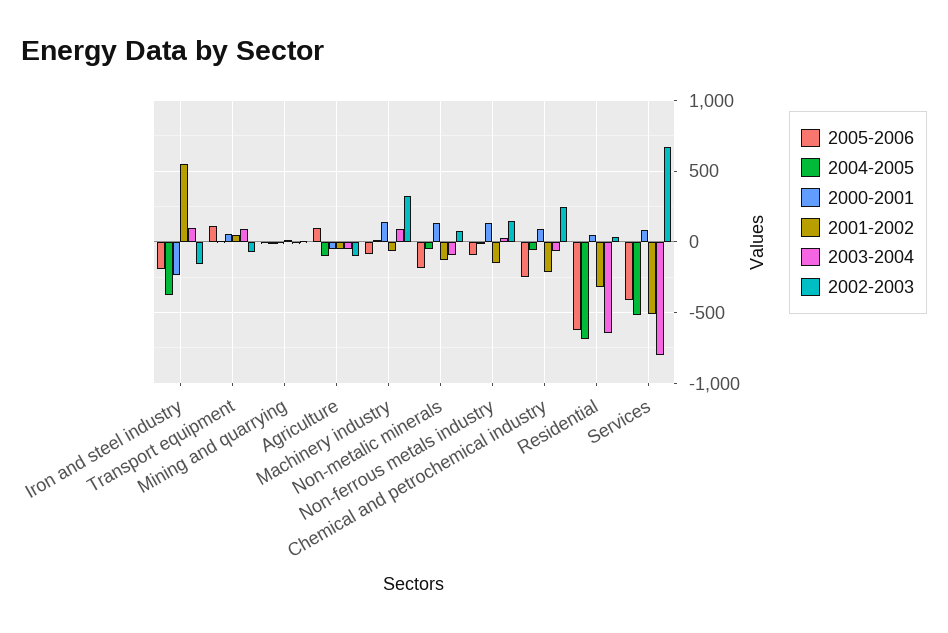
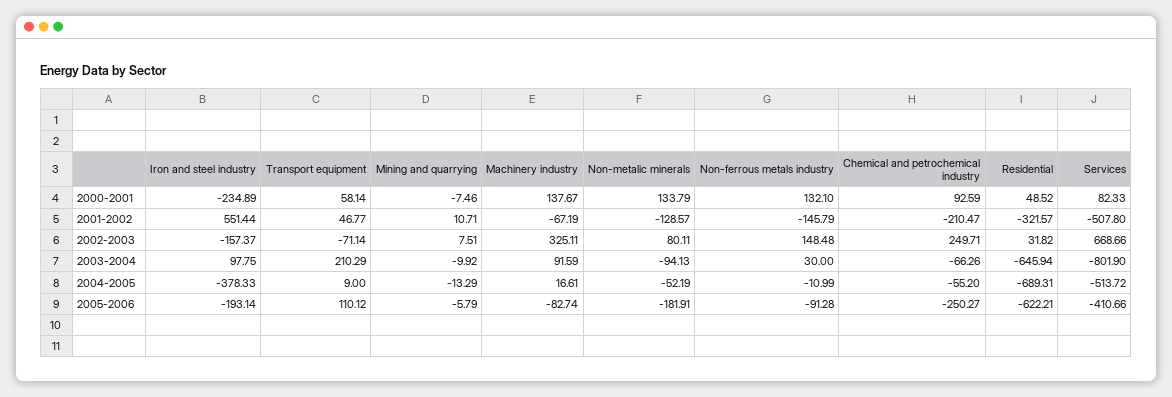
2003-2004, Transport equipment: 100 -> 210.29
2005-2006, Agriculture: 100 -> none
2004-2005, Agriculture: -100 -> none
2000-2001, Agriculture: -50 -> none
2001-2002, Agriculture: -50 -> none
2003-2004, Agriculture: -50 -> none
2002-2003, Agriculture: -100 -> none

